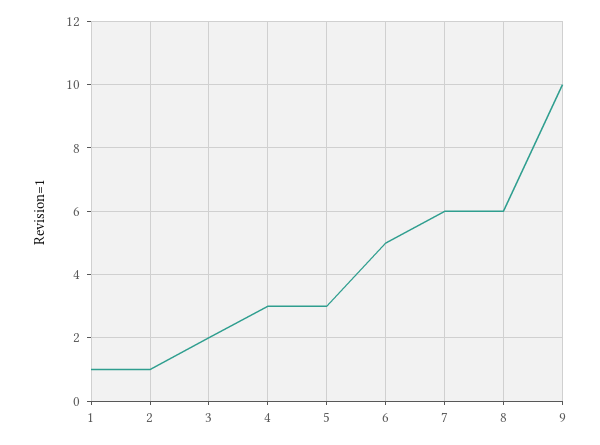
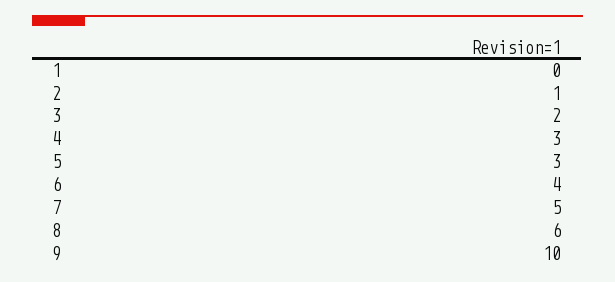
1: 1 -> 0
6: 5 -> 4
7: 6 -> 5

